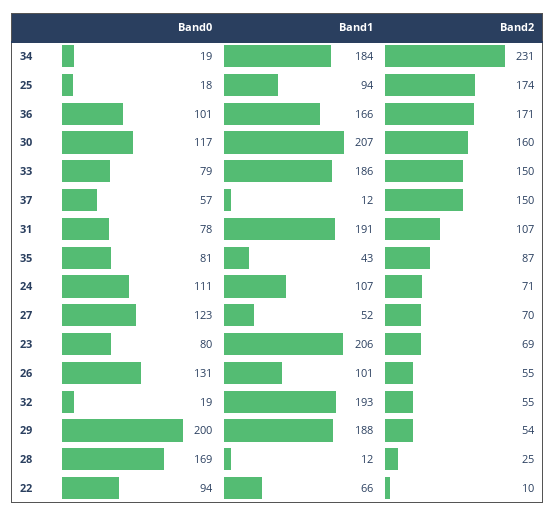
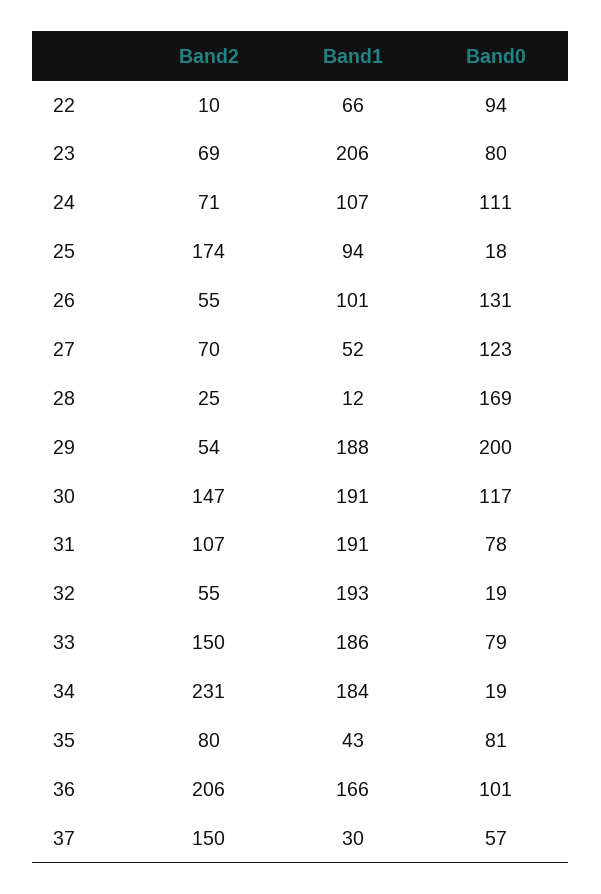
Band2, 36: 171 -> 206
Band1, 30: 207 -> 191
Band2, 30: 160 -> 147
Band1, 37: 12 -> 30
Band2, 35: 87 -> 80

